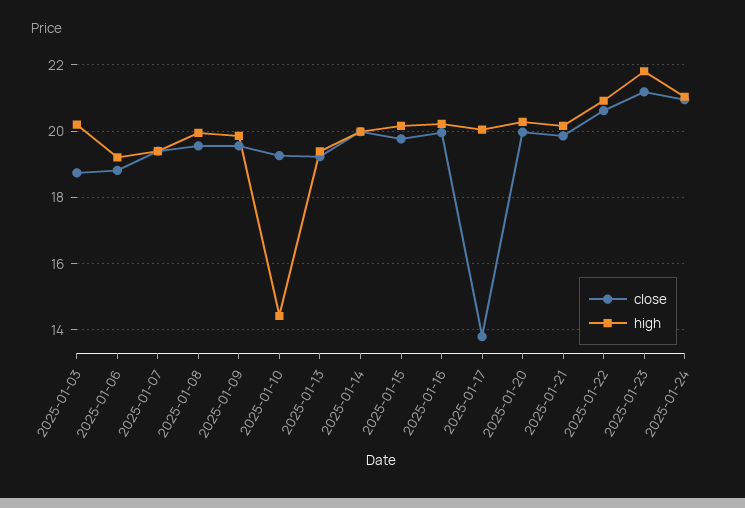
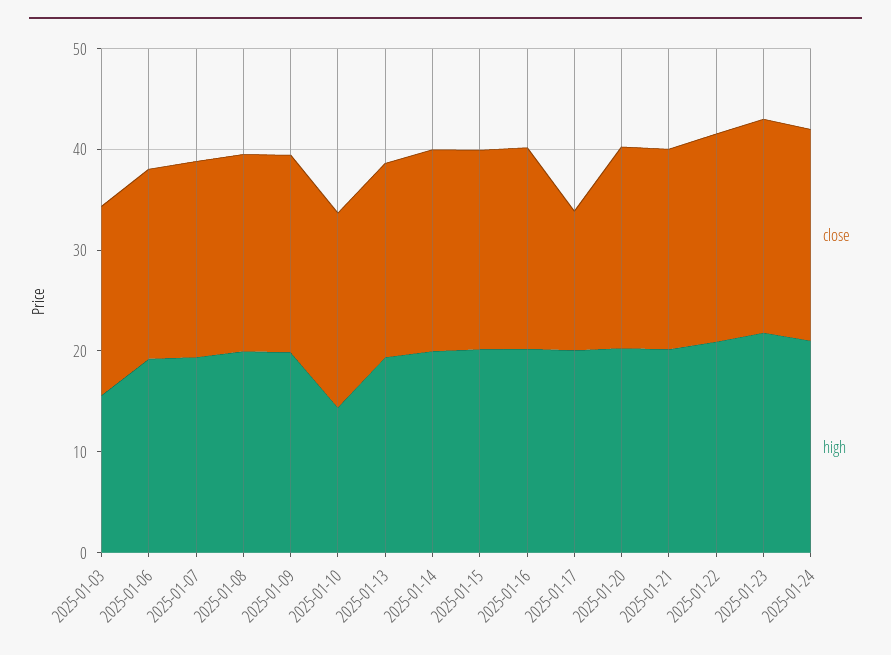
high, 2025-01-03: 20.2 -> 16

